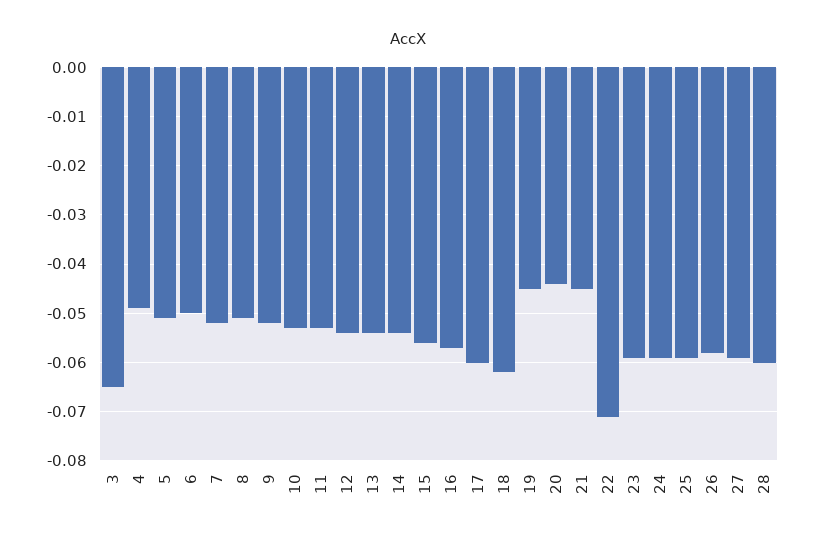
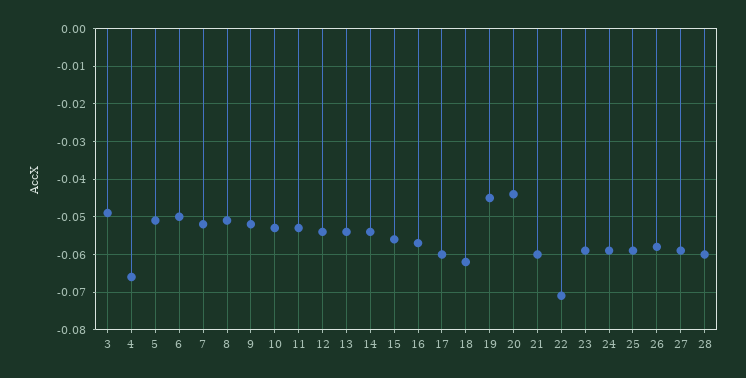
3: -0.065 -> -0.05
4: -0.05 -> -0.065
21: -0.045 -> -0.06

